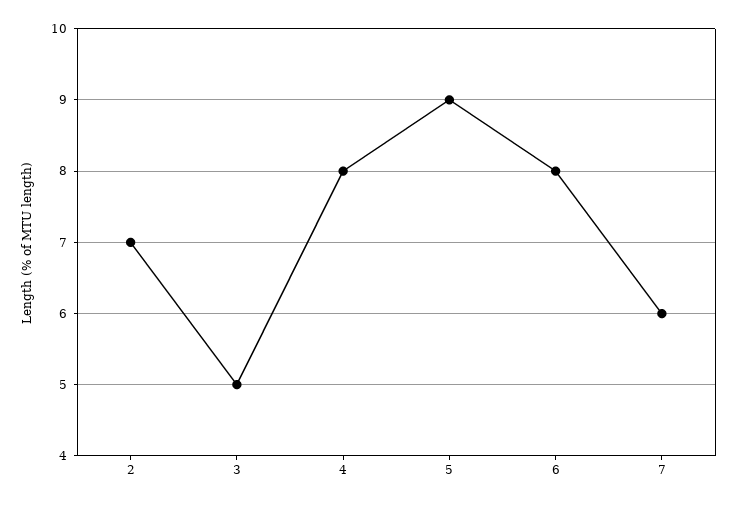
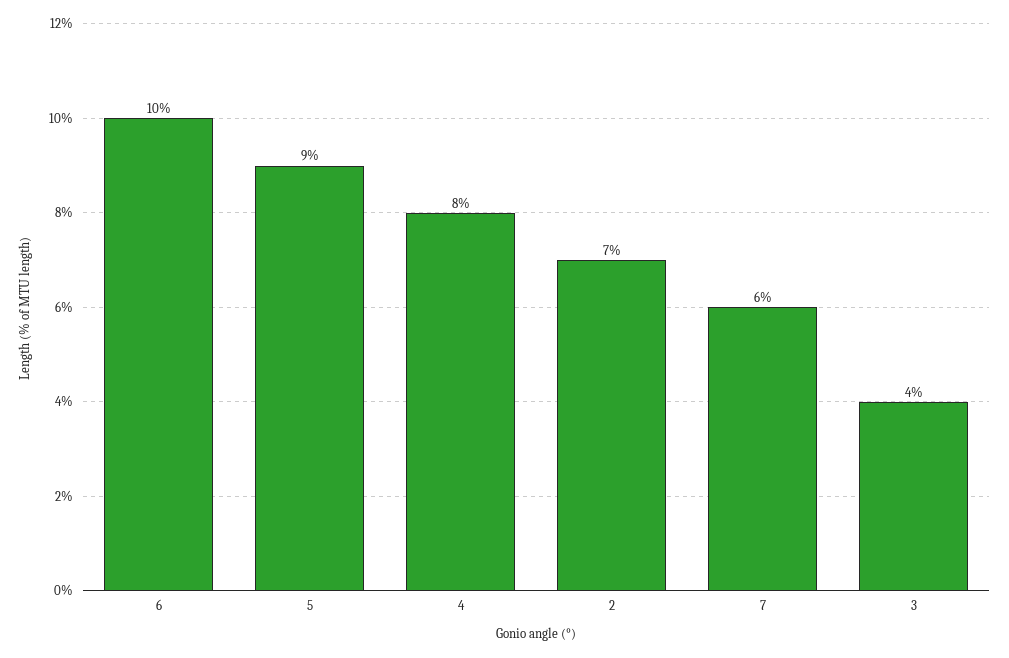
3: 5 -> 4
6: 8 -> 10

